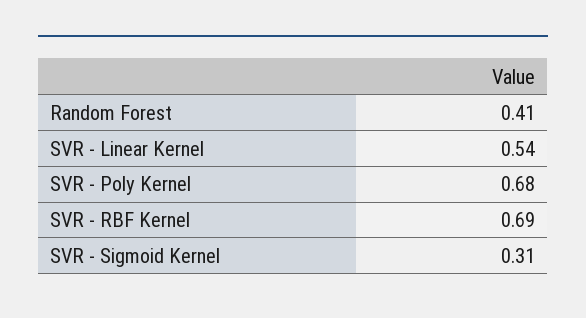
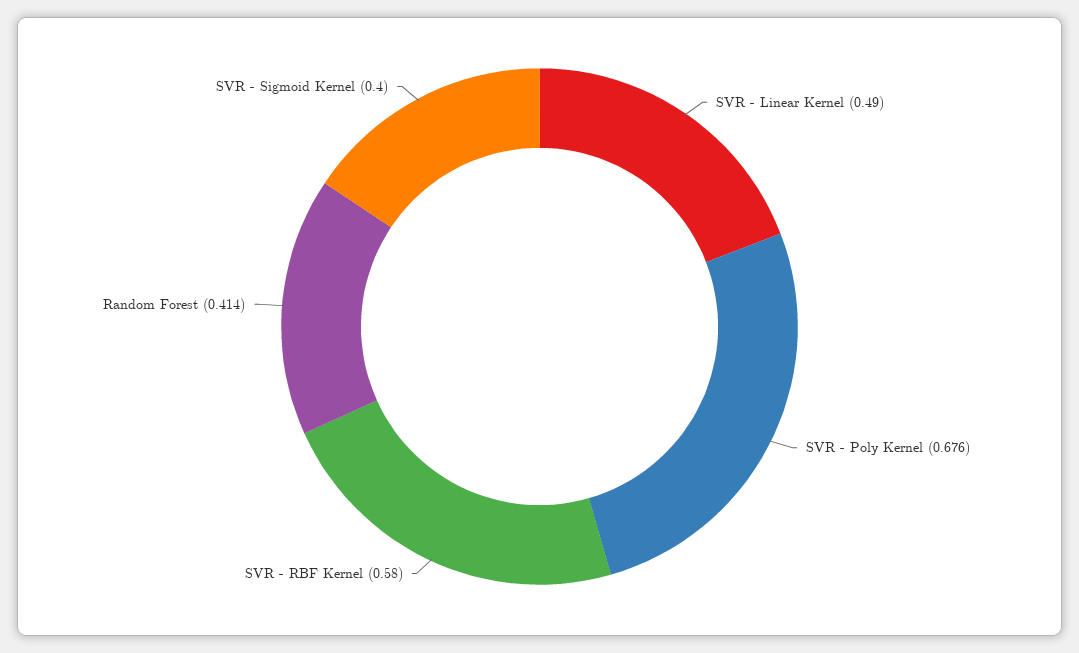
SVR - Linear Kernel: 0.54 -> 0.49
SVR - RBF Kernel: 0.69 -> 0.58
SVR - Sigmoid Kernel: 0.31 -> 0.4

